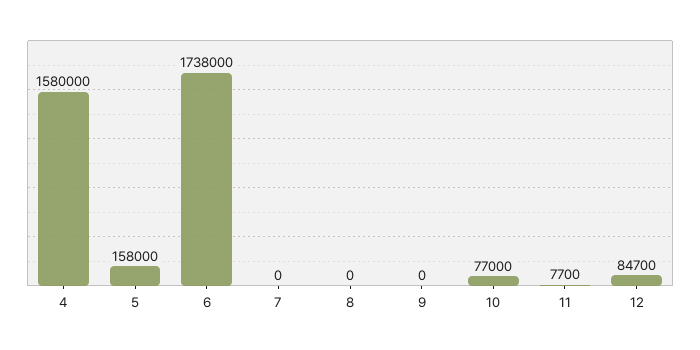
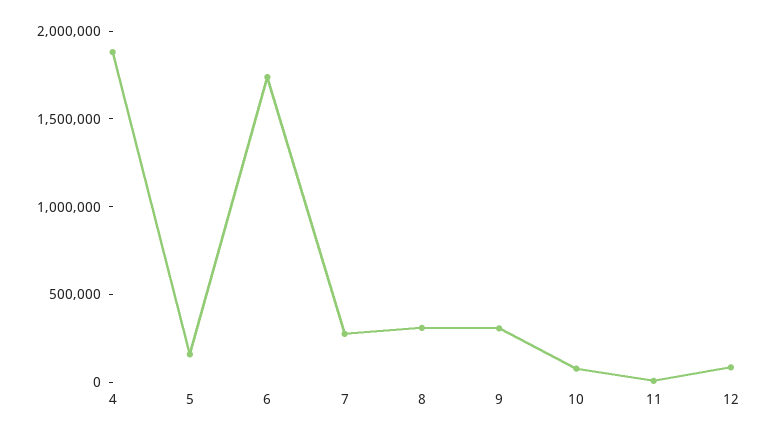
4: 1580000 -> 1900000
7: 0 -> 300000
8: 0 -> 300000
9: 0 -> 300000

